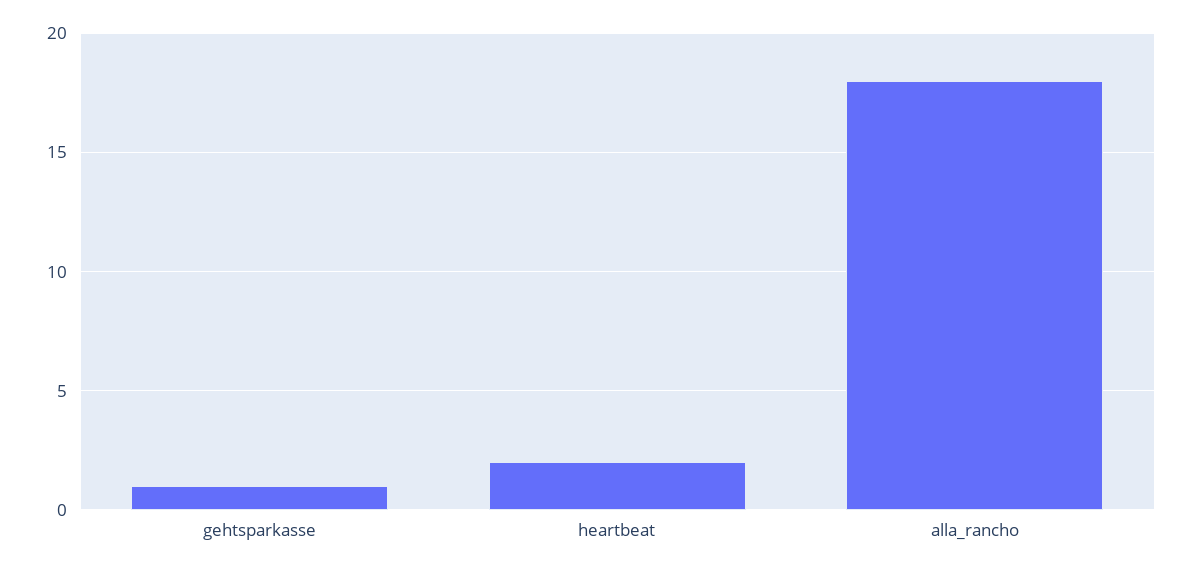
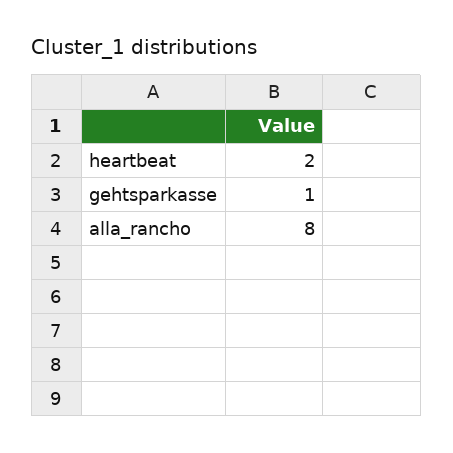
alla_rancho: 18 -> 8

